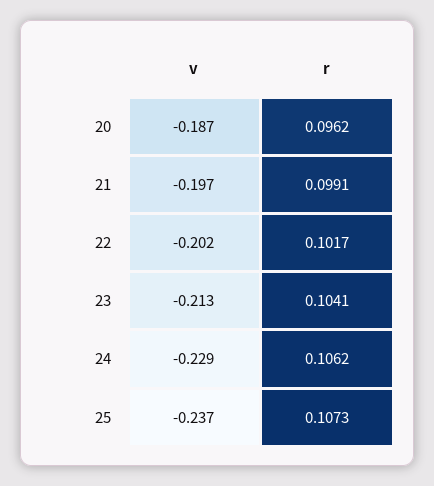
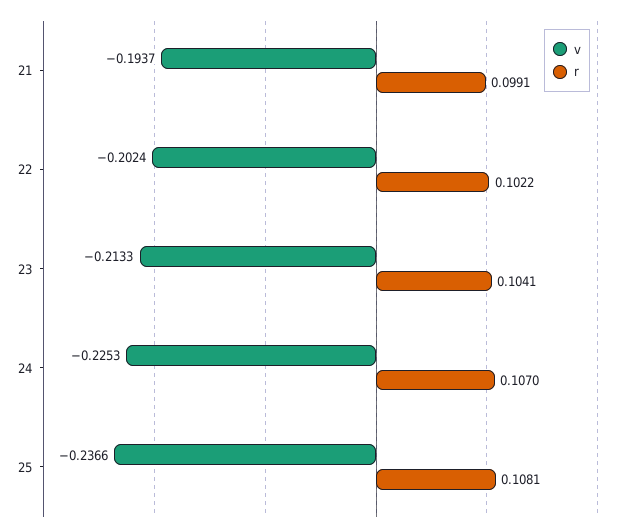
v, 20: -0.187 -> none
r, 20: 0.0962 -> none
v, 21: -0.197 -> -0.1937
r, 22: 0.1017 -> 0.1022
v, 24: -0.229 -> -0.2253
r, 24: 0.1062 -> 0.107
r, 25: 0.1073 -> 0.1081

